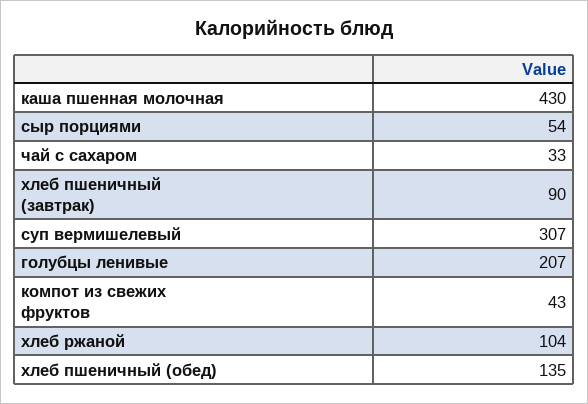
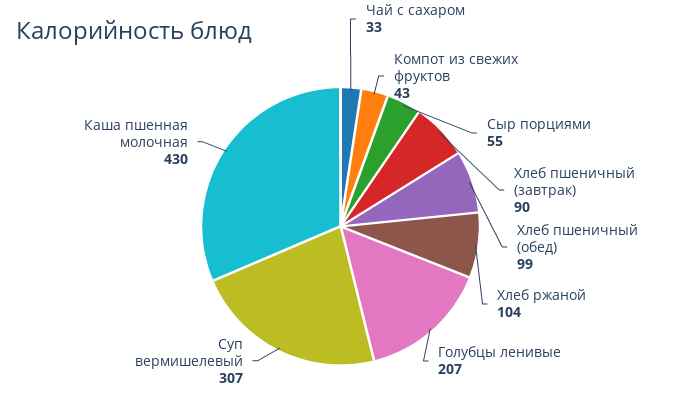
сыр порциями: 54 -> 55
хлеб пшеничный (обед): 135 -> 99

